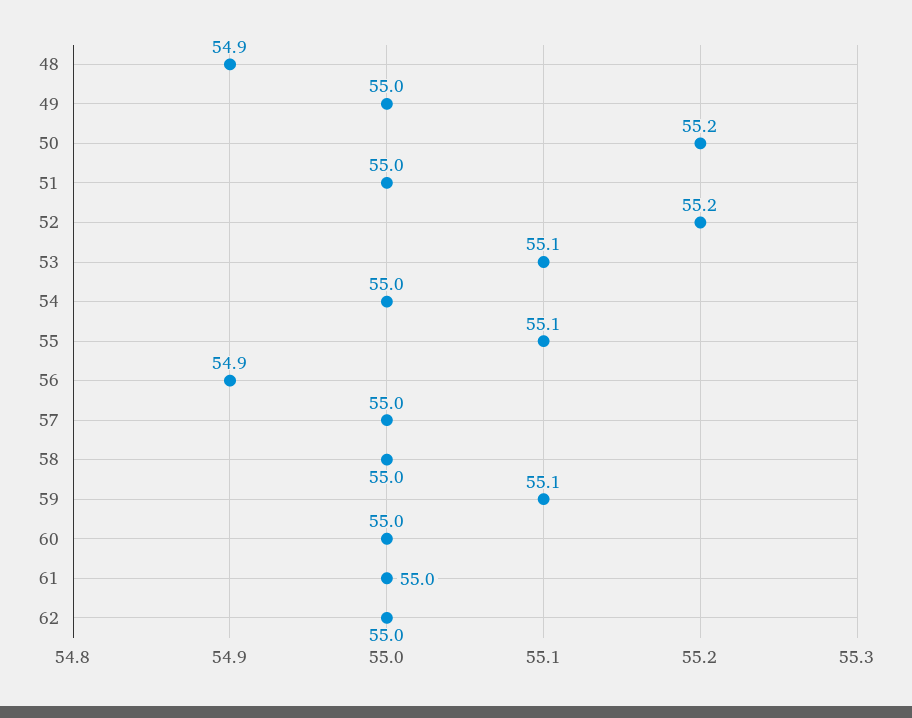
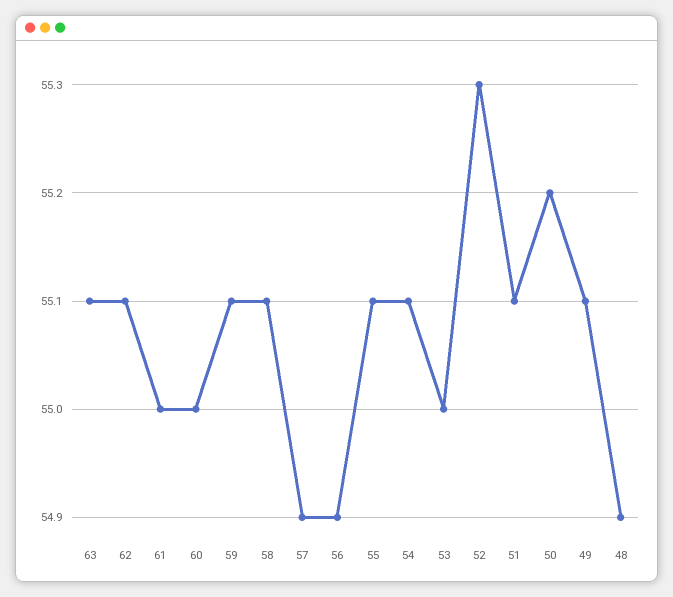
49: 55 -> 55.1
51: 55 -> 55.1
52: 55.2 -> 55.3
53: 55.1 -> 55
54: 55 -> 55.1
57: 55 -> 54.9
58: 55 -> 55.1
62: 55 -> 55.1
63: none -> 55.1

